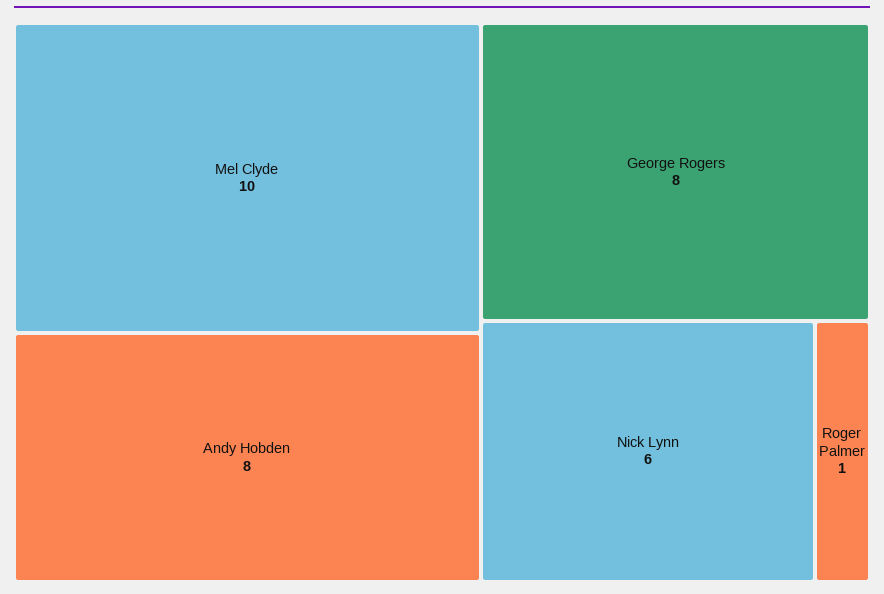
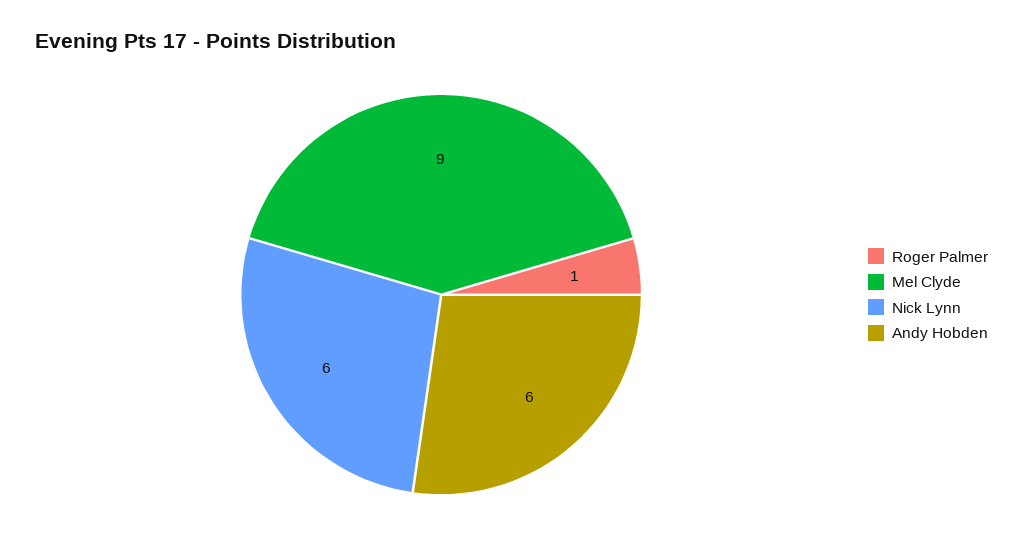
Mel Clyde: 10 -> 9
Andy Hobden: 8 -> 6
George Rogers: 8 -> none

